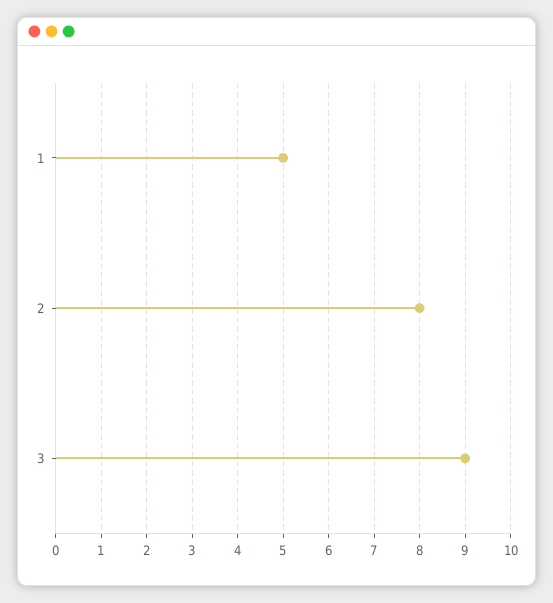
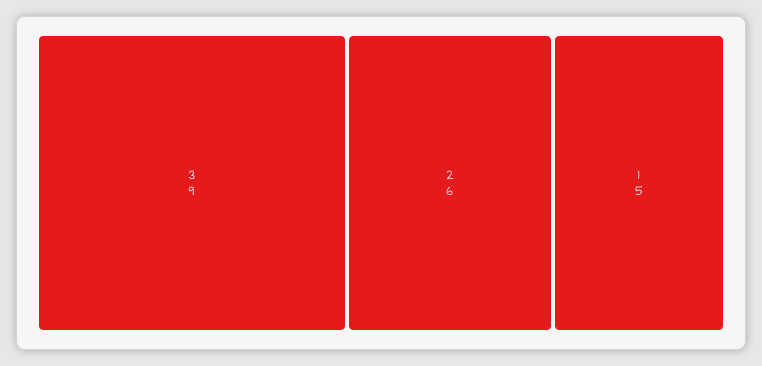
2: 8 -> 6

